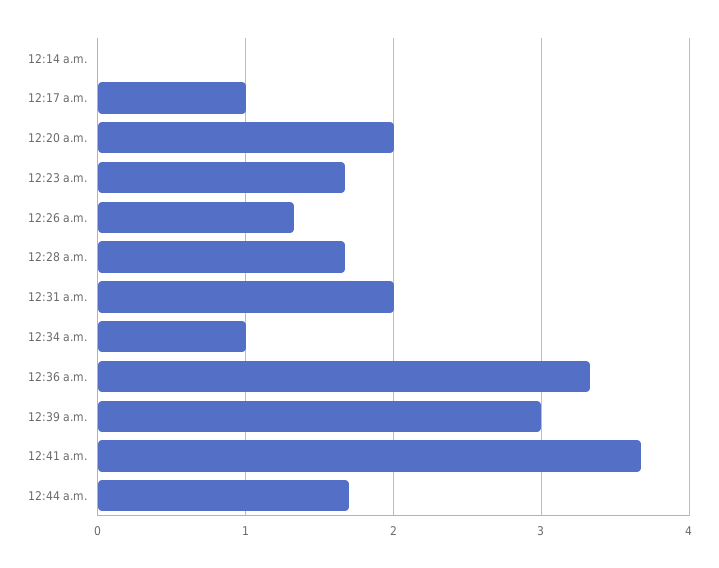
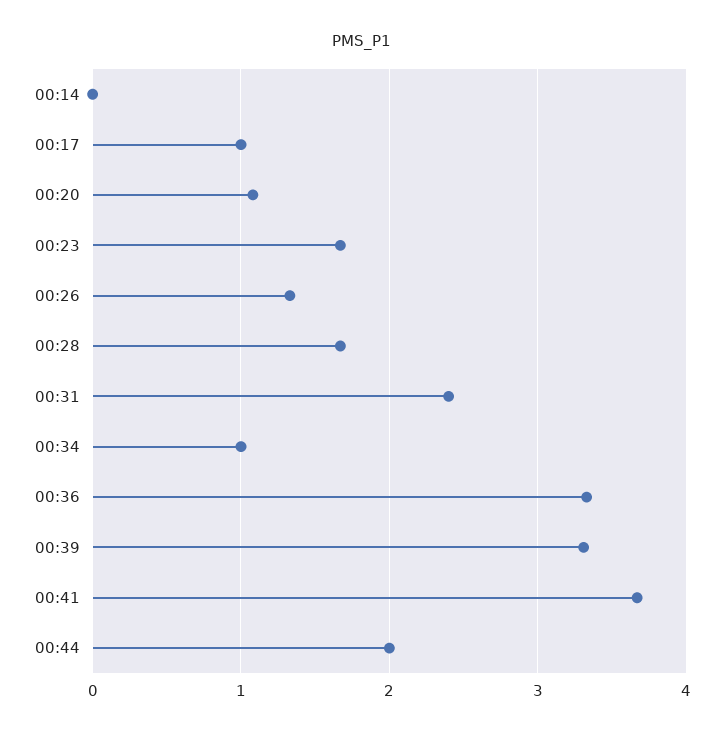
12:20 a.m.: 2 -> 1.1
12:31 a.m.: 2 -> 2.4
12:39 a.m.: 3 -> 3.3
12:44 a.m.: 1.7 -> 2

